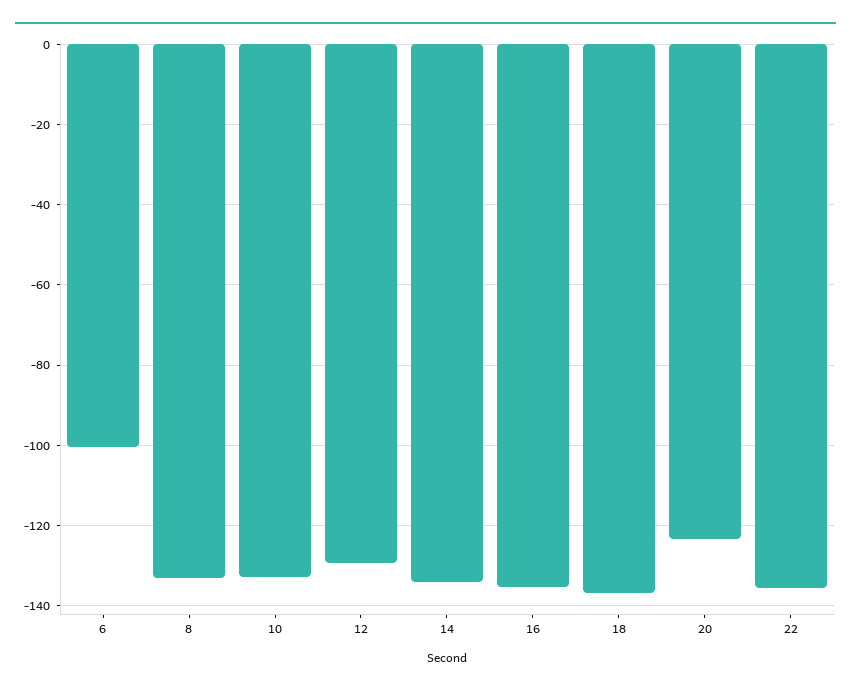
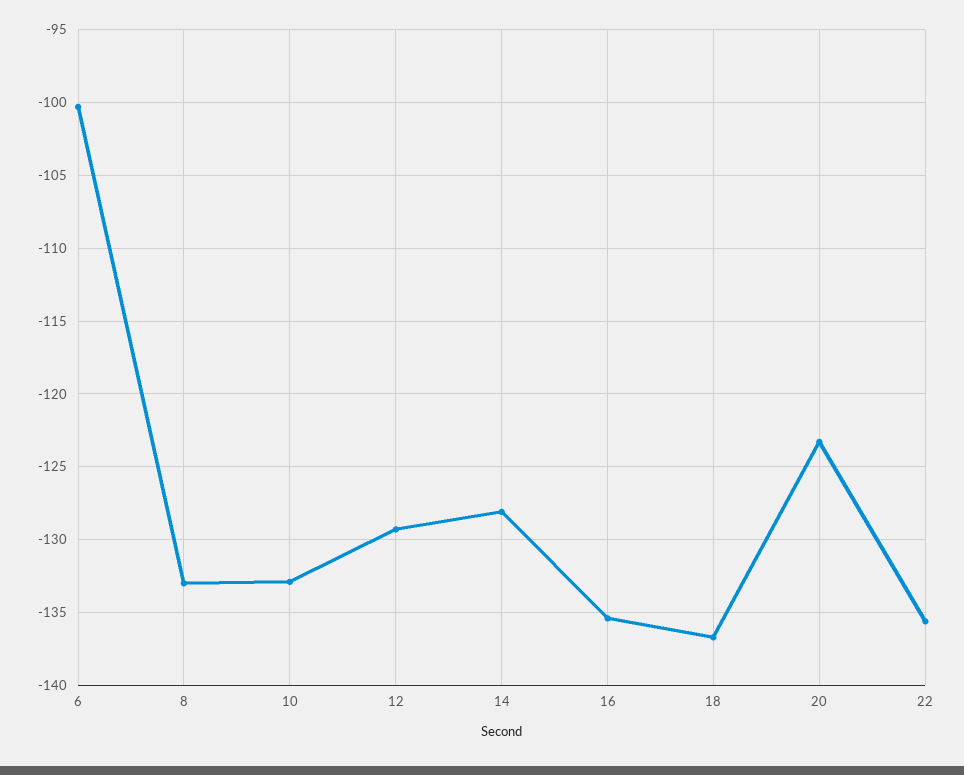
14: -134 -> -128

